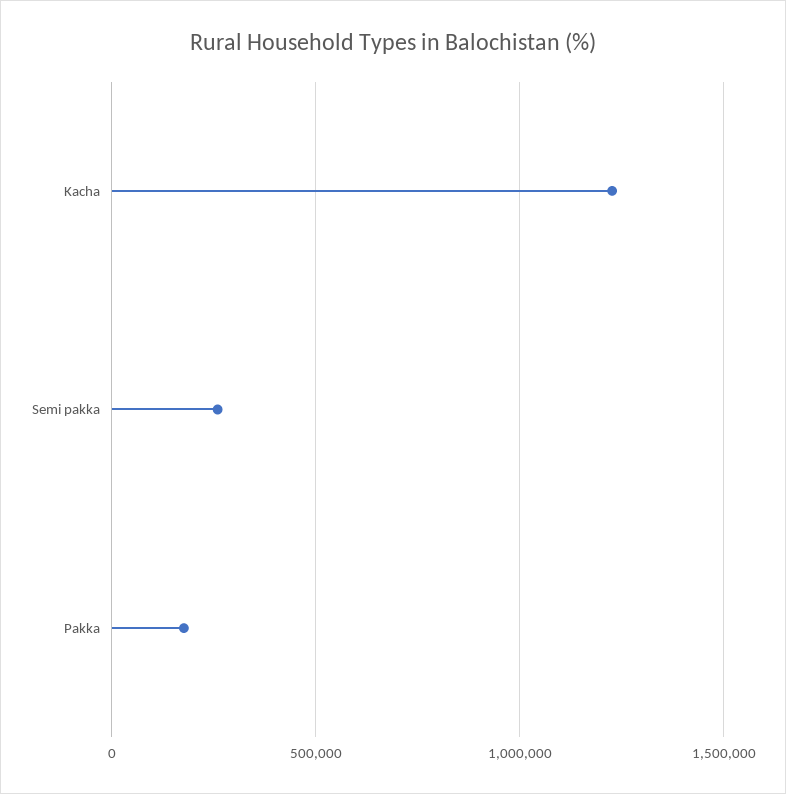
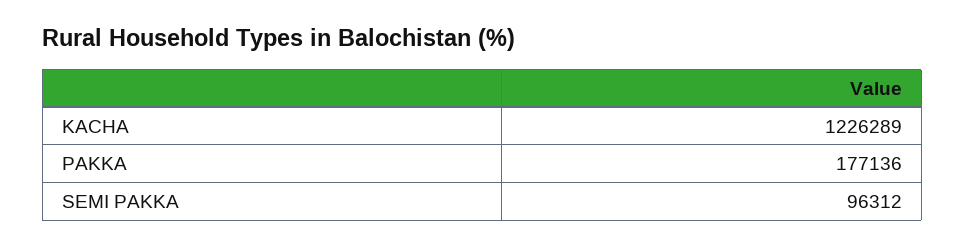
Semi pakka: 250000 -> 96312

